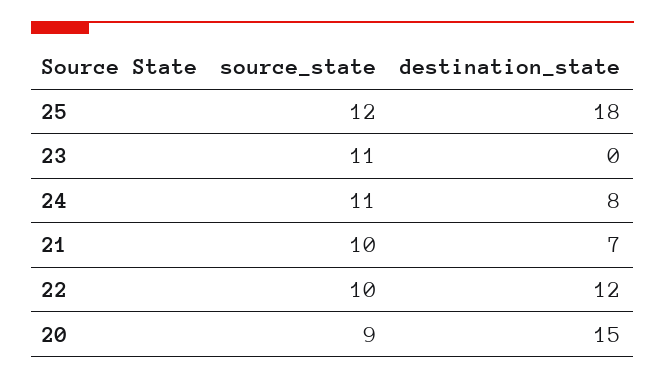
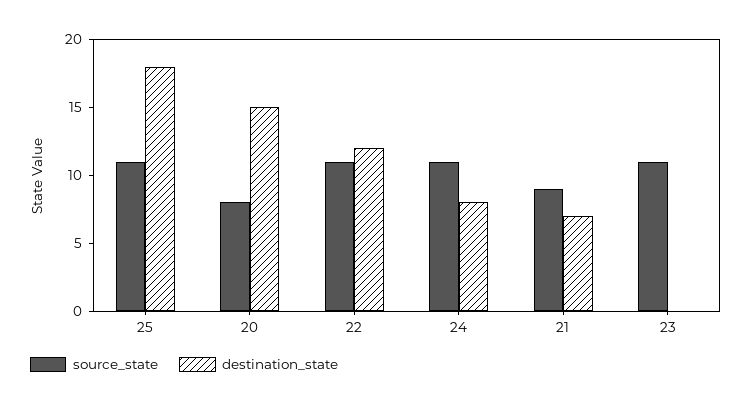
source_state, 25: 12 -> 11
source_state, 21: 10 -> 9
source_state, 22: 10 -> 11
source_state, 20: 9 -> 8

